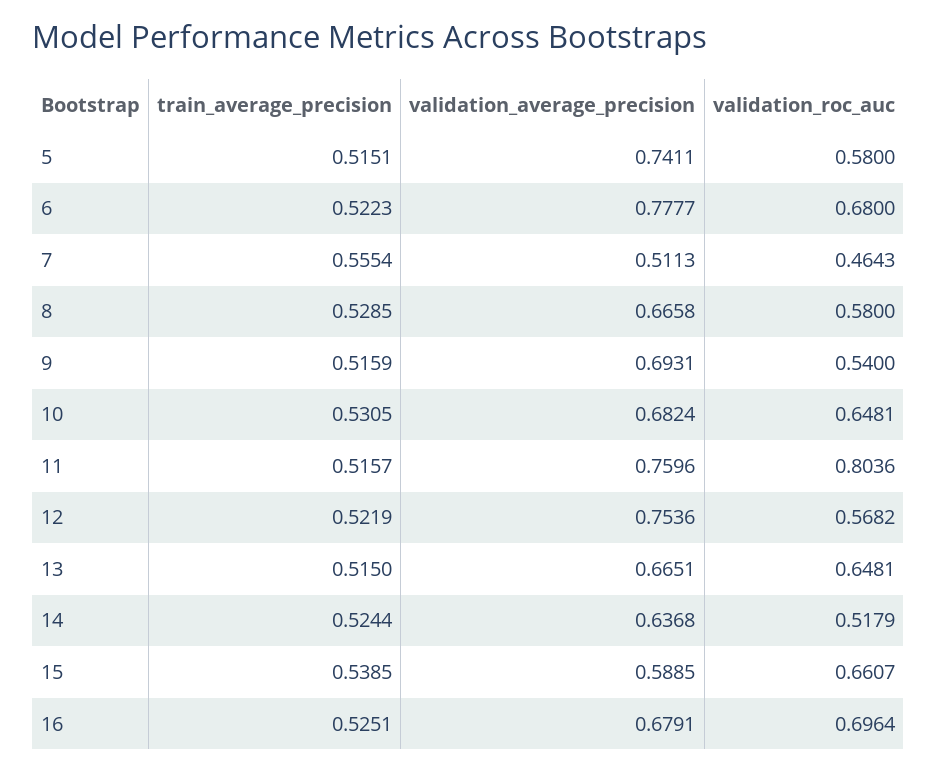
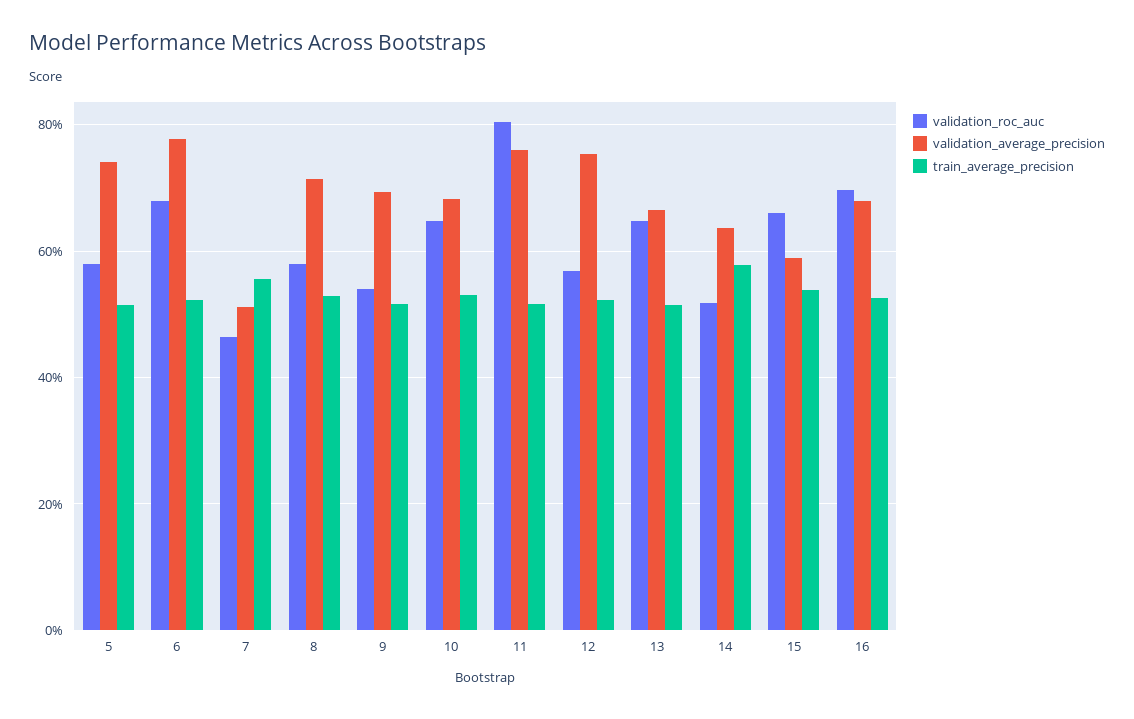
validation_average_precision, 8: 0.6658 -> 0.72
train_average_precision, 14: 0.5244 -> 0.58

